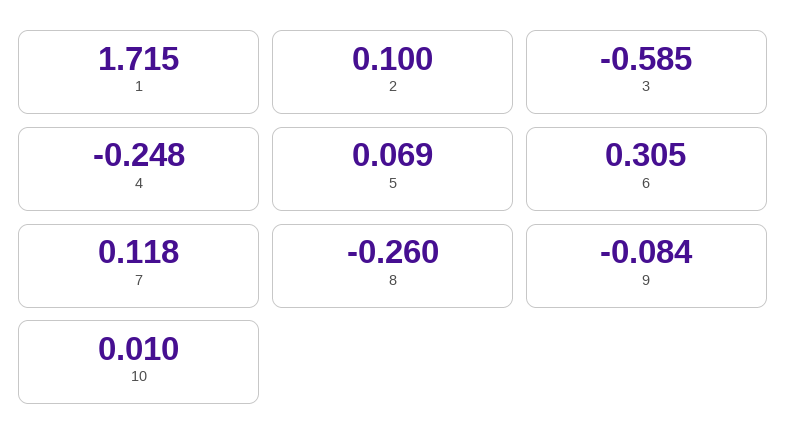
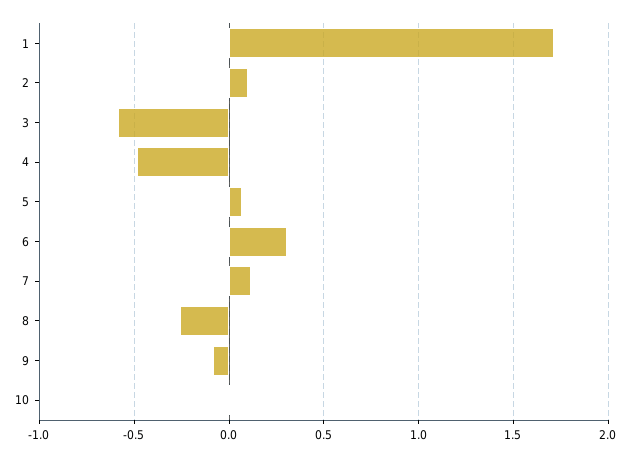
4: -0.248 -> -0.5

